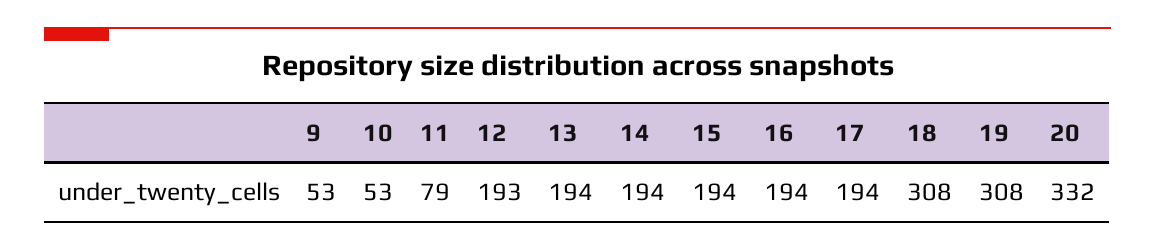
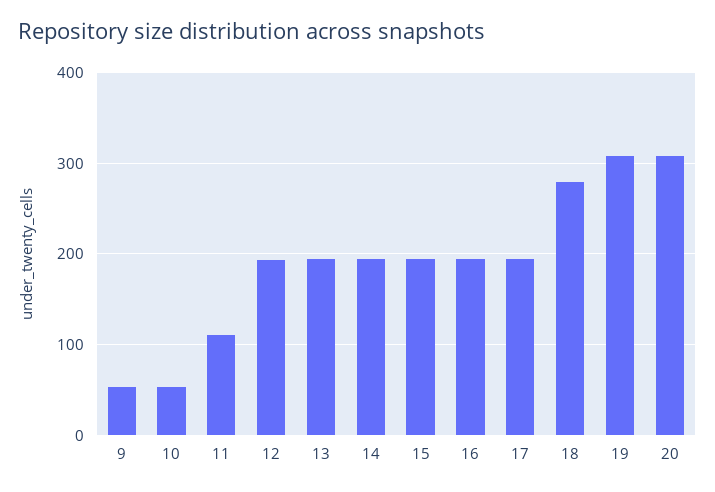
11: 79 -> 110
18: 308 -> 280
20: 332 -> 310

